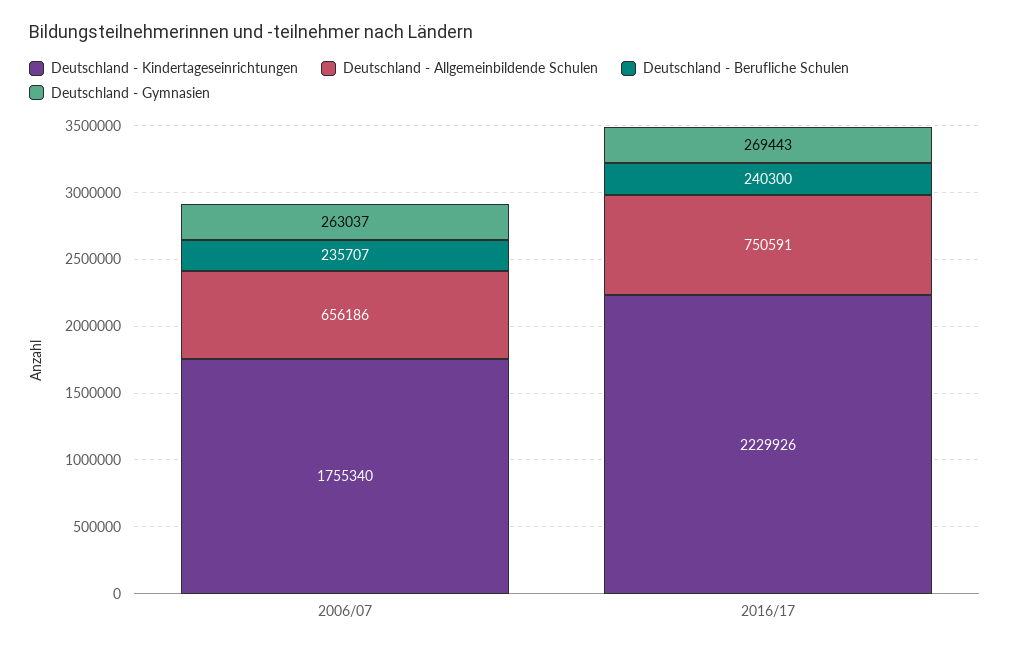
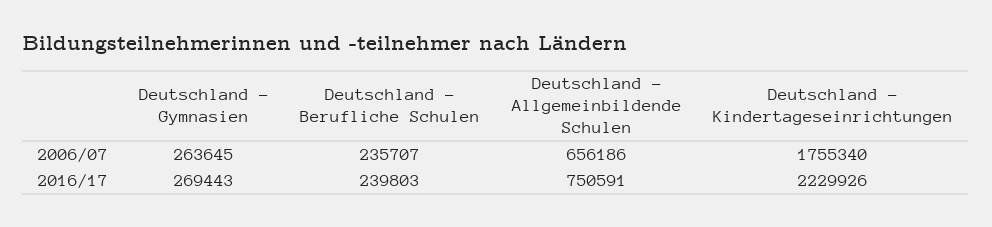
Deutschland - Gymnasien, 2006/07: 263037 -> 263645
Deutschland - Berufliche Schulen, 2016/17: 240300 -> 239803

